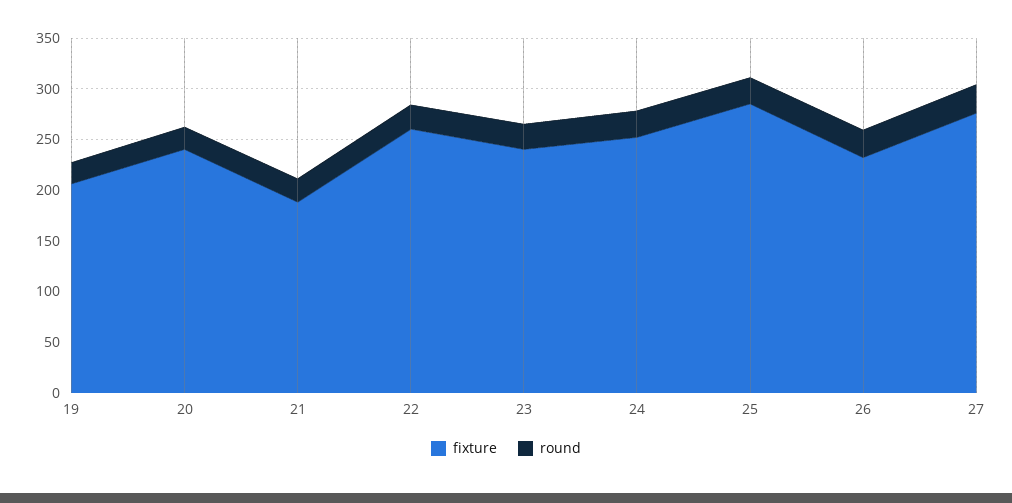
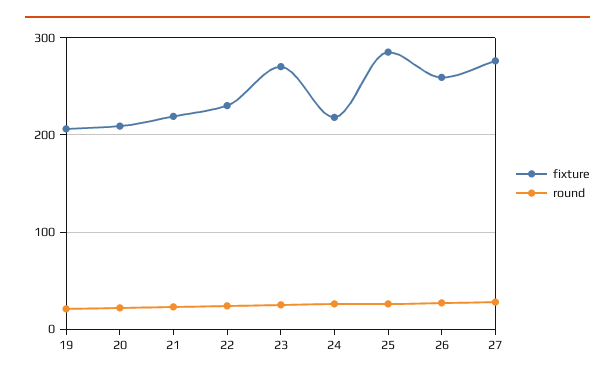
fixture, 20: 240 -> 210
fixture, 21: 190 -> 220
fixture, 22: 260 -> 230
fixture, 23: 240 -> 270
fixture, 24: 250 -> 220
fixture, 26: 230 -> 260

